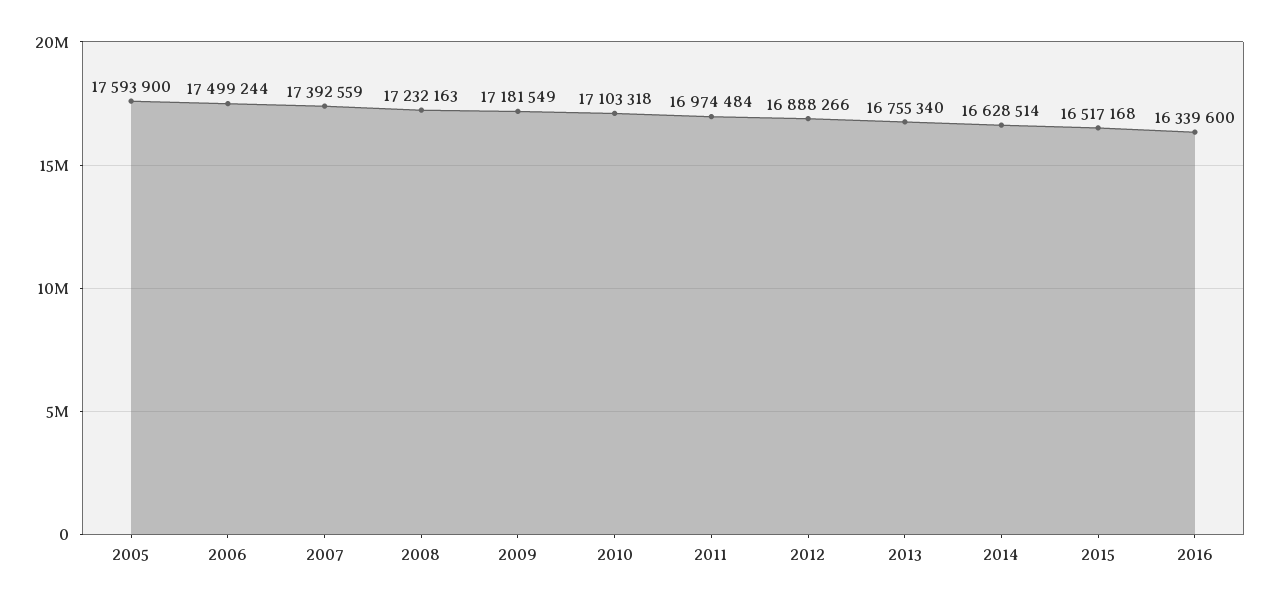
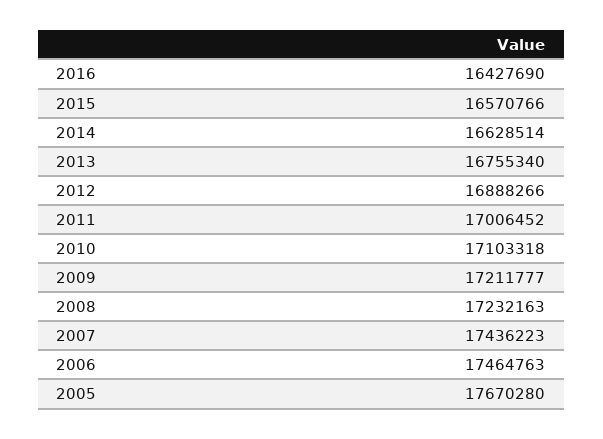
2005: 17593900 -> 17670280
2006: 17499244 -> 17464763
2007: 17392559 -> 17436223
2009: 17181549 -> 17211777
2011: 16974484 -> 17006452
2015: 16517168 -> 16570766
2016: 16339600 -> 16427690

